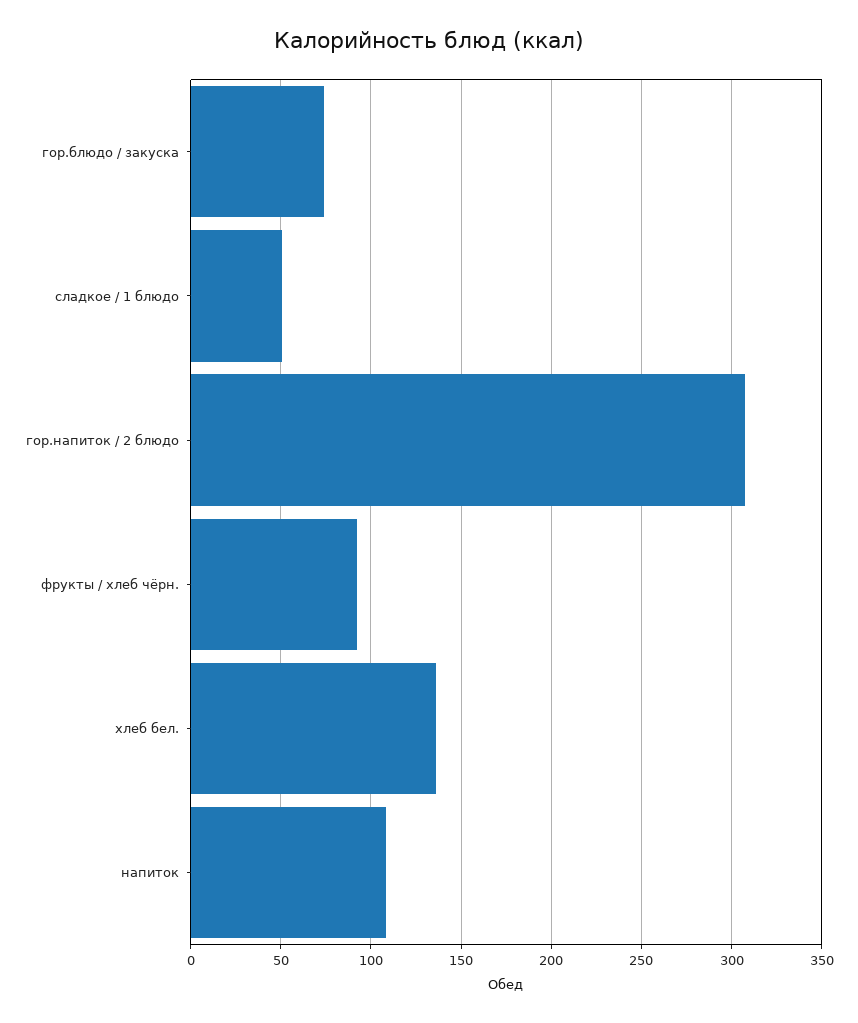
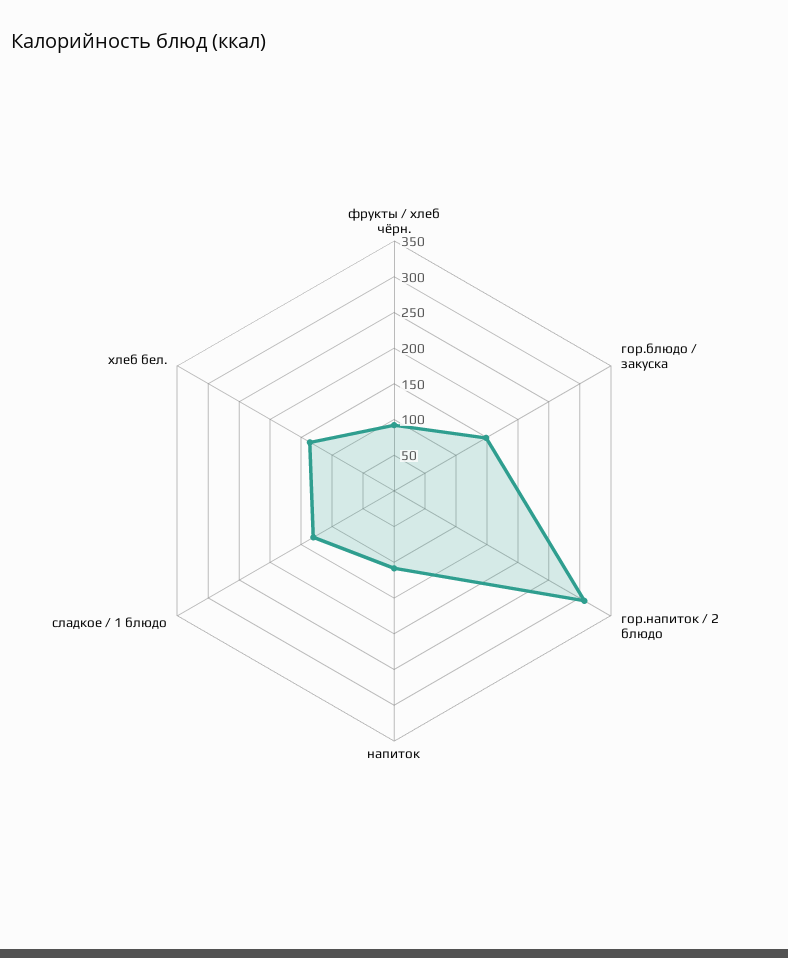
гор.блюдо / закуска: 75 -> 150
сладкое / 1 блюдо: 50 -> 125

